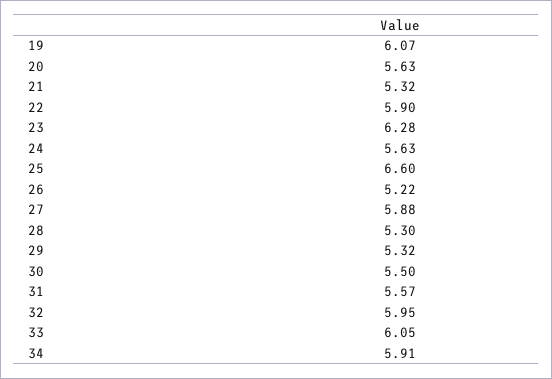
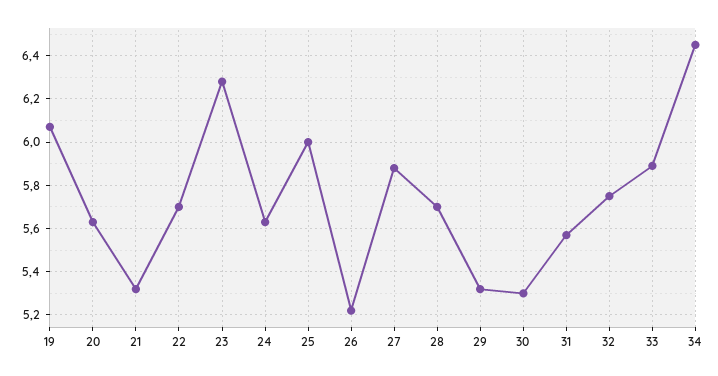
22: 5.9 -> 5.7
25: 6.6 -> 6
28: 5.3 -> 5.7
30: 5.5 -> 5.3
32: 5.95 -> 5.75
33: 6.05 -> 5.9
34: 5.91 -> 6.45

